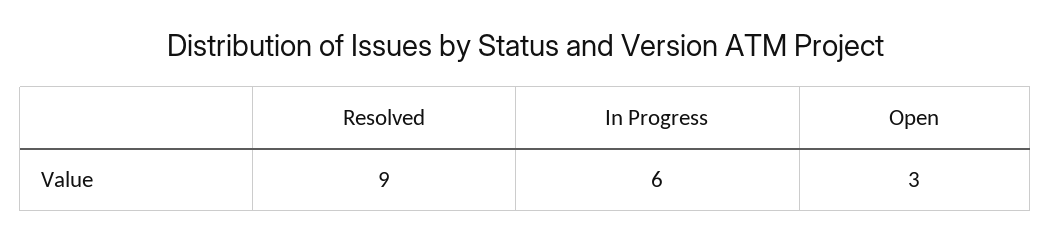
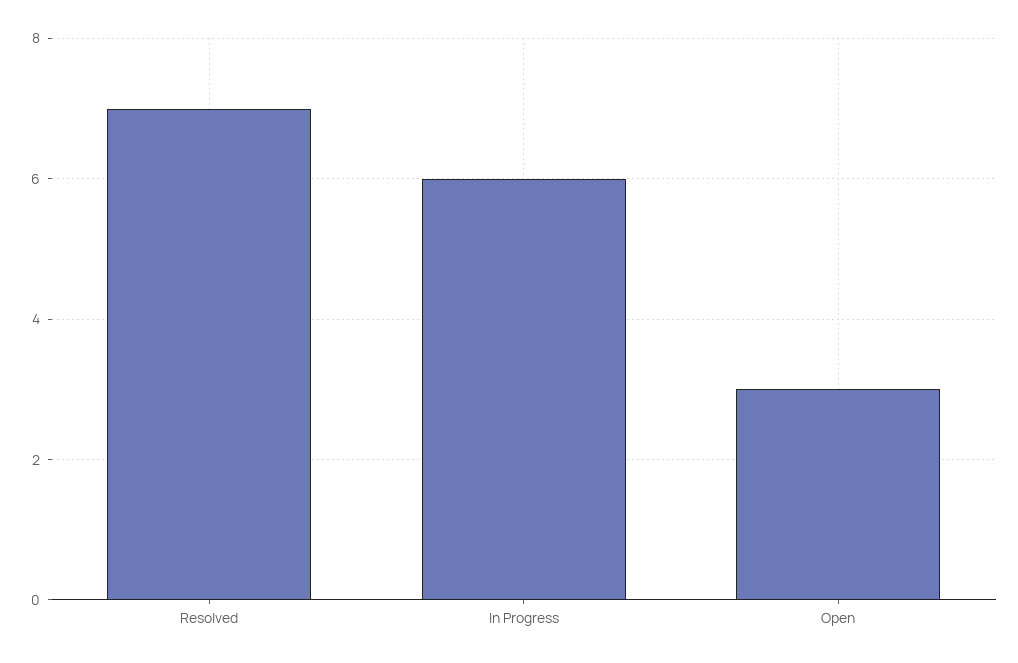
Resolved: 9 -> 7

